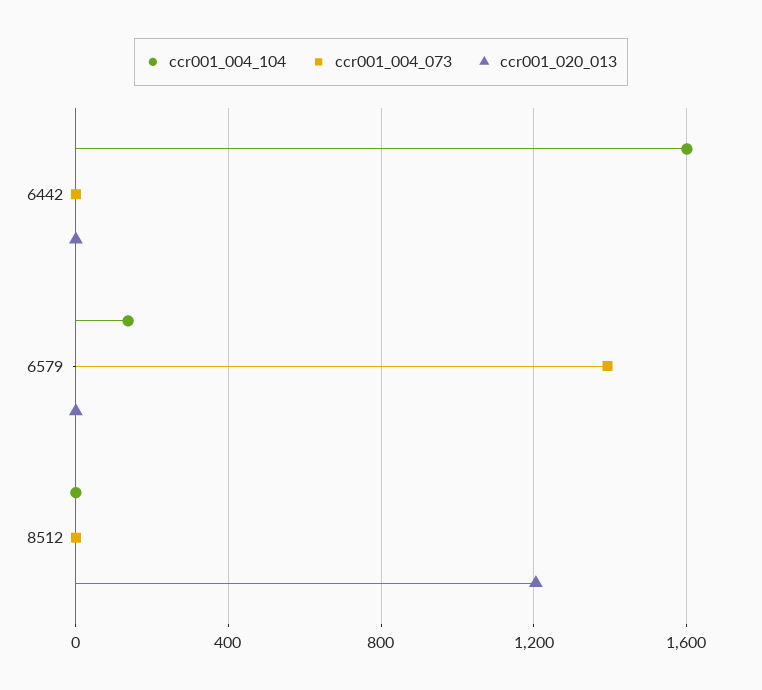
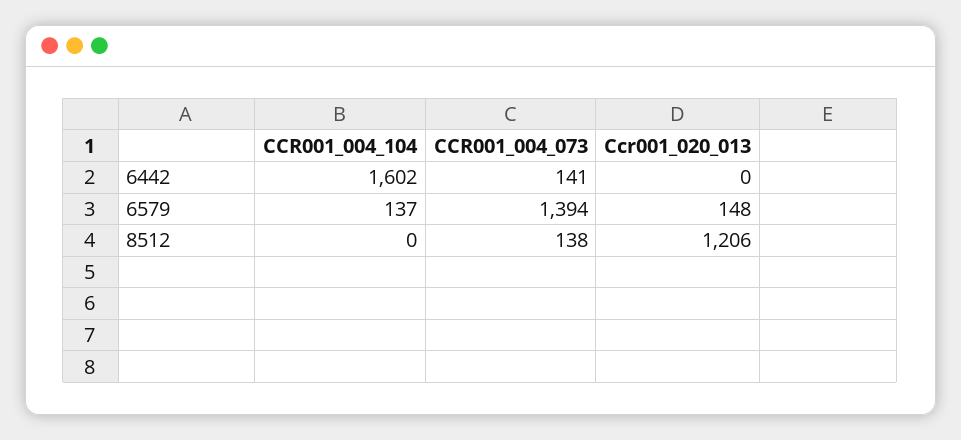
ccr001_004_073, 6442: 0 -> 141
ccr001_020_013, 6579: 0 -> 148
ccr001_004_073, 8512: 0 -> 138

